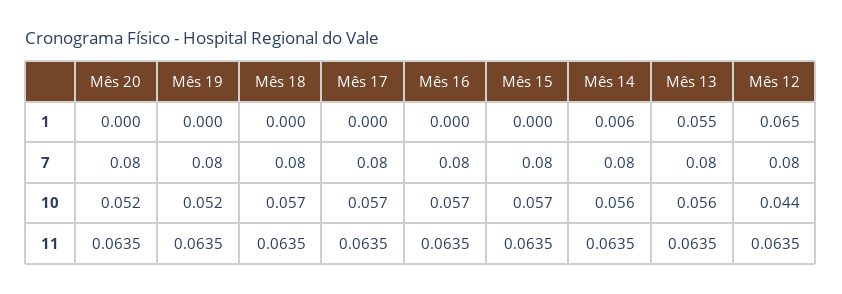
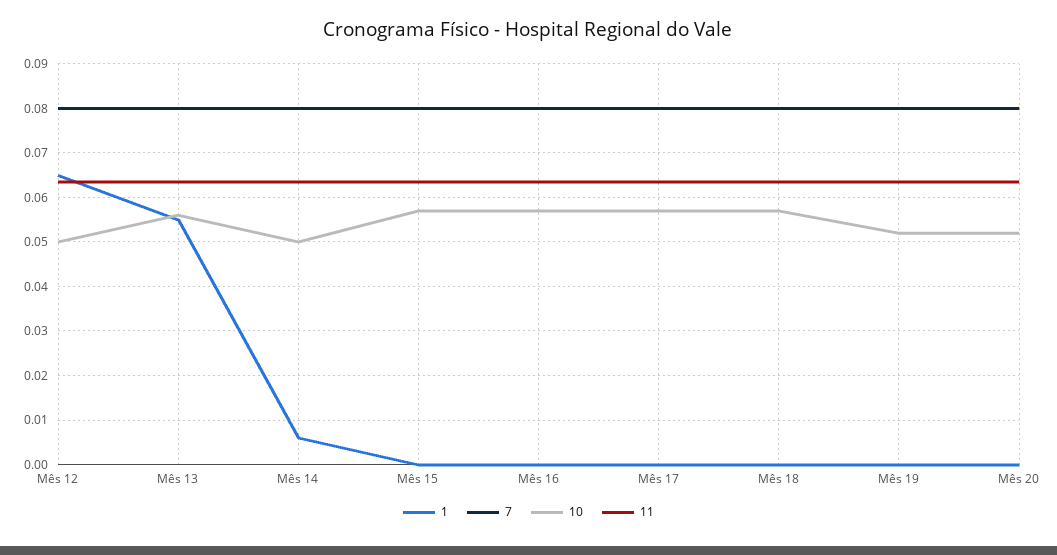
10, Mês 14: 0.056 -> 0.05
10, Mês 12: 0.044 -> 0.05

